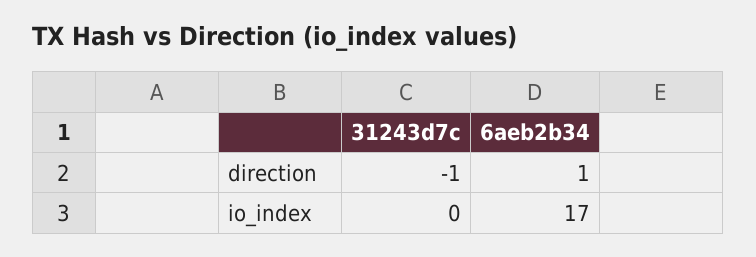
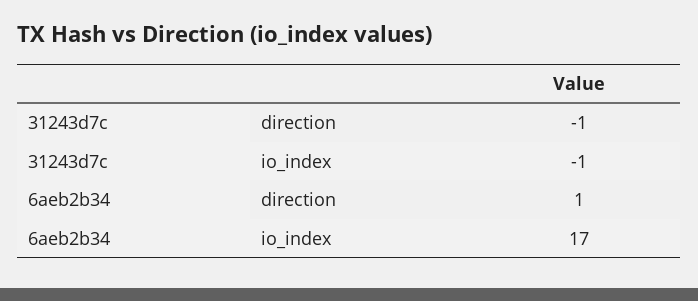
31243d7c, io_index: 0 -> -1

